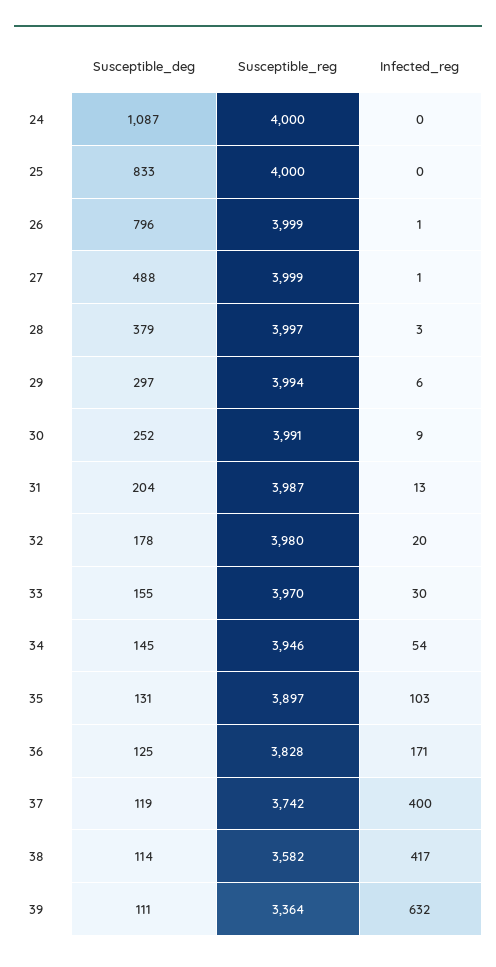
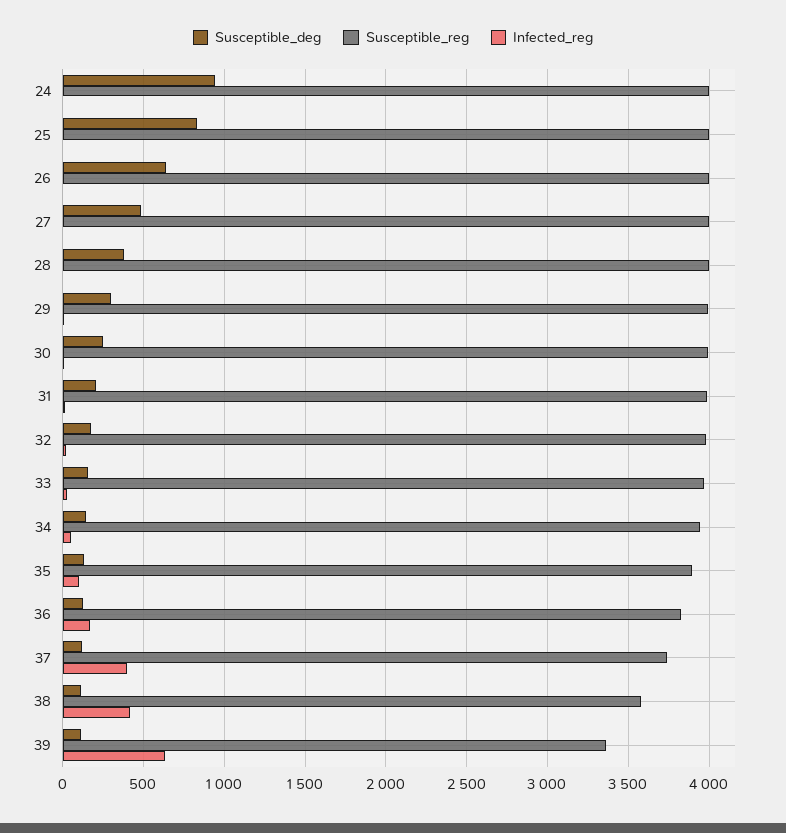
Susceptible_deg, 24: 1087 -> 950
Susceptible_deg, 26: 796 -> 650

